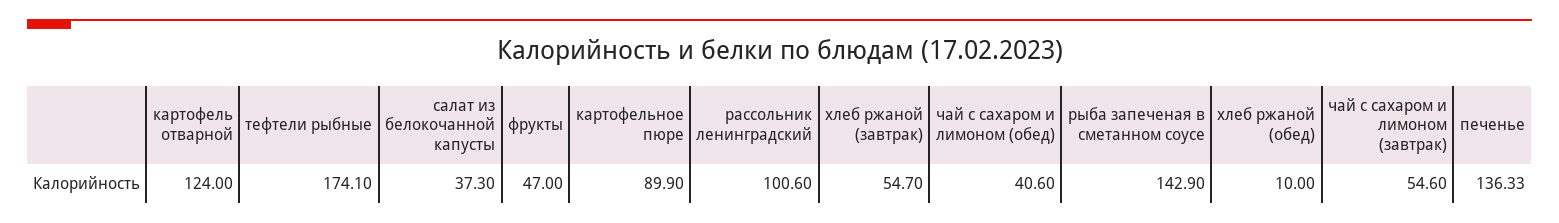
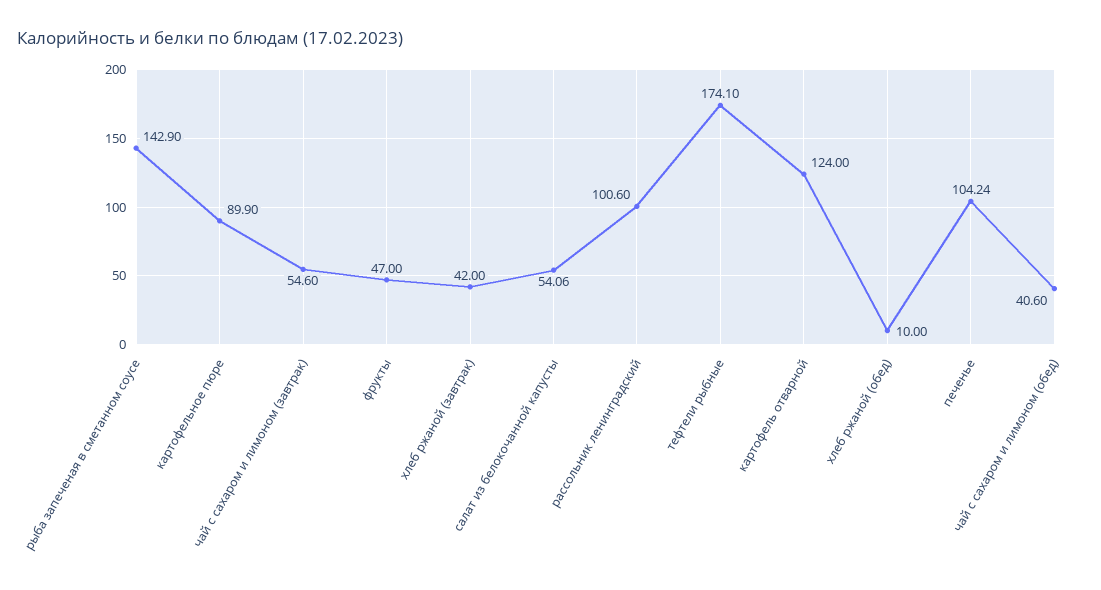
салат из белокочанной капусты: 37.3 -> 54.06
хлеб ржаной (завтрак): 54.7 -> 42
печенье: 136.33 -> 104.24

